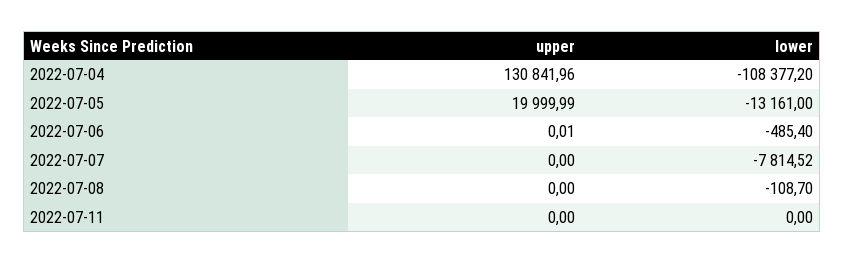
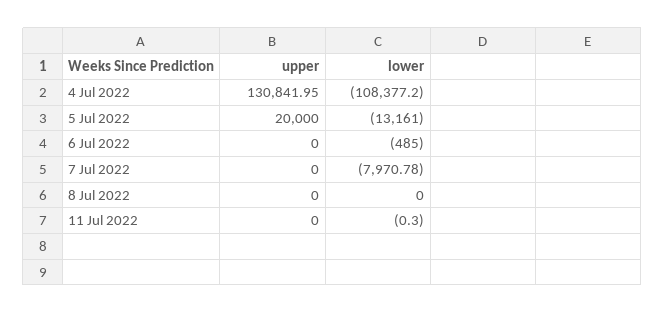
upper, 2022-07-04: 130841.96 -> 130841.95
upper, 2022-07-05: 19999.99 -> 20000
upper, 2022-07-06: 0.01 -> 0
lower, 2022-07-06: -485.4 -> -485
lower, 2022-07-07: -7814.52 -> -7970.78
lower, 2022-07-08: -108.7 -> 0
lower, 2022-07-11: 0 -> -0.3

